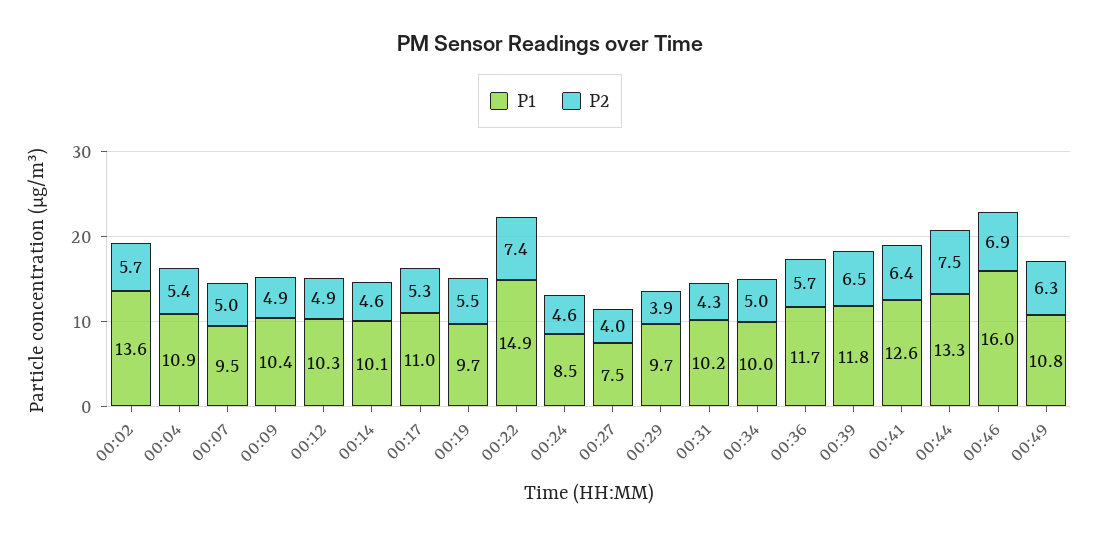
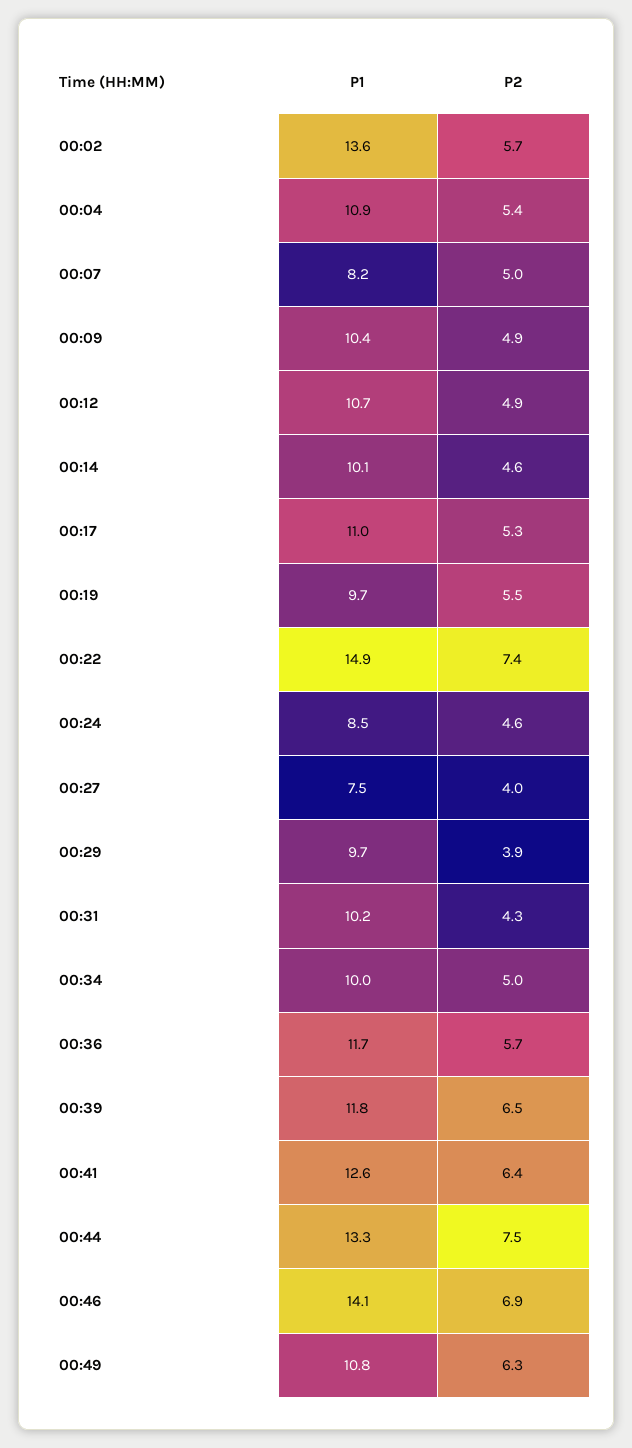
P1, 00:07: 9.5 -> 8.2
P1, 00:12: 10.3 -> 10.7
P1, 00:46: 16 -> 14.1

